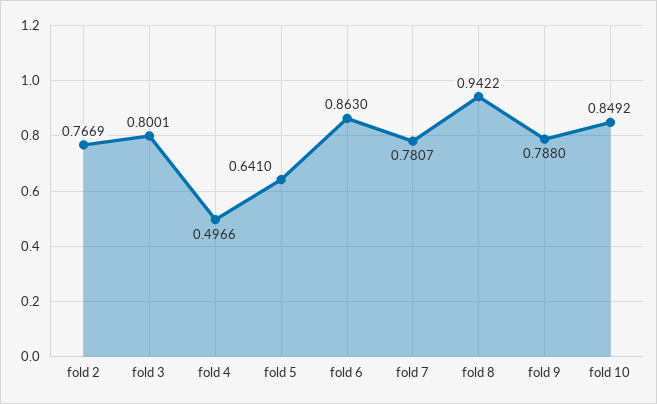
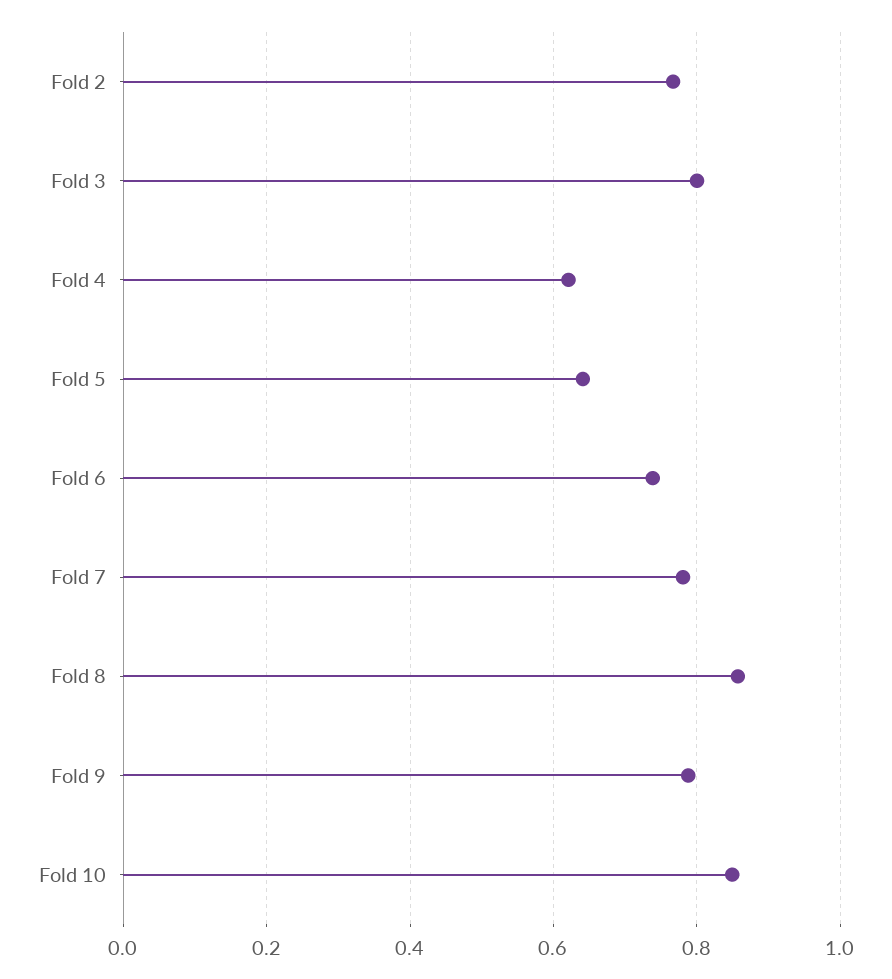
fold 4: 0.4966 -> 0.62
fold 6: 0.863 -> 0.74
fold 8: 0.9422 -> 0.86

